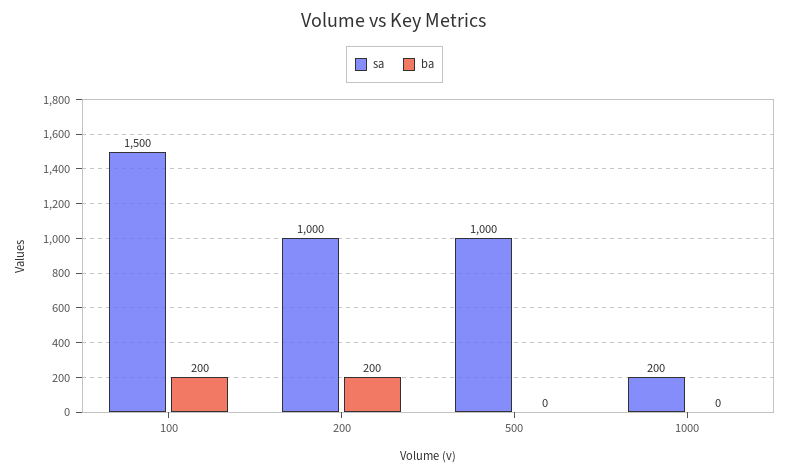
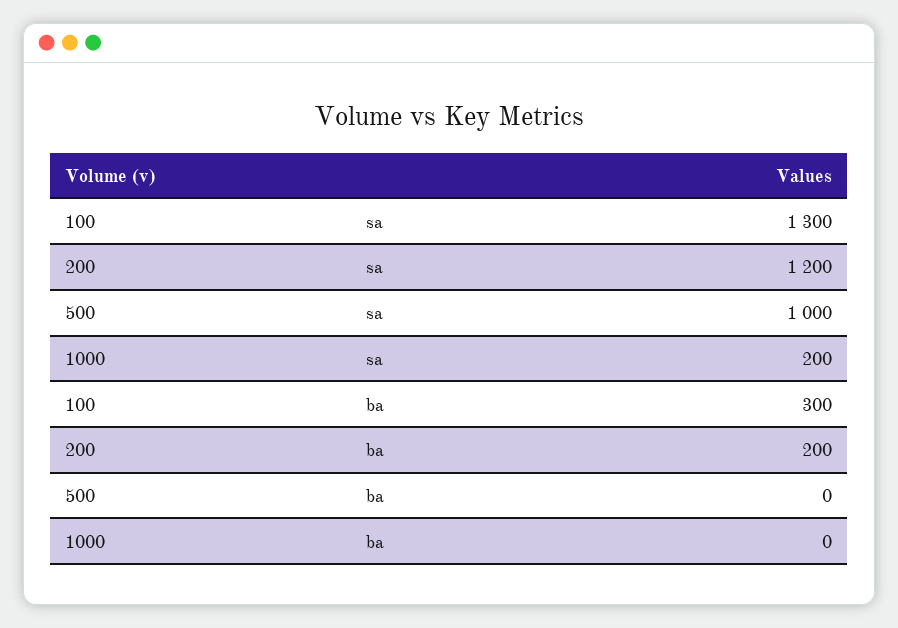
sa, 100: 1500 -> 1300
ba, 100: 200 -> 300
sa, 200: 1000 -> 1200

